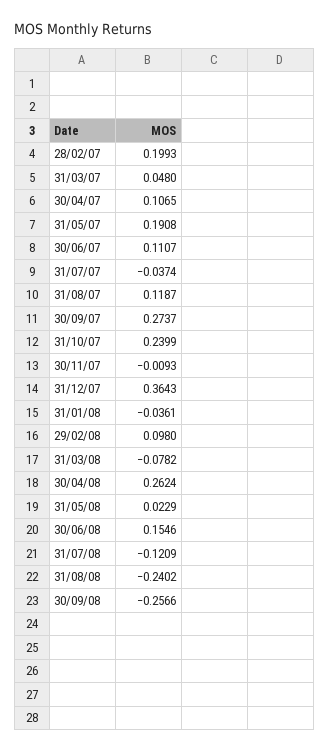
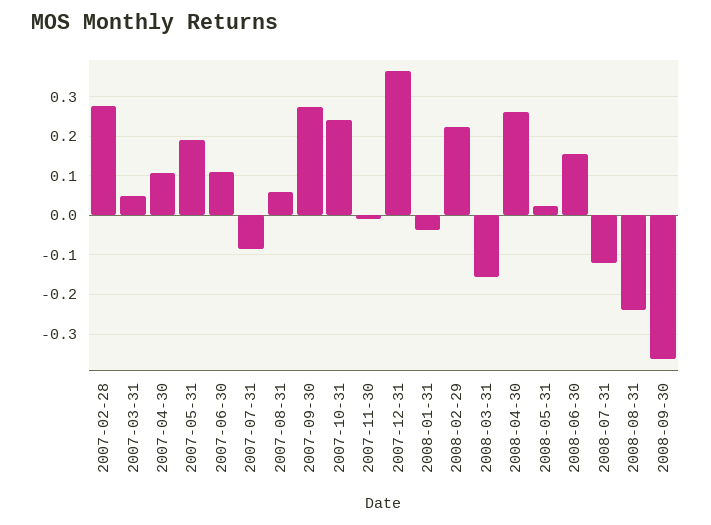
28/02/07: 0.1993 -> 0.28
31/07/07: -0.0374 -> -0.08
31/08/07: 0.1187 -> 0.06
29/02/08: 0.098 -> 0.22
31/03/08: -0.0782 -> -0.16
30/09/08: -0.2566 -> -0.36

